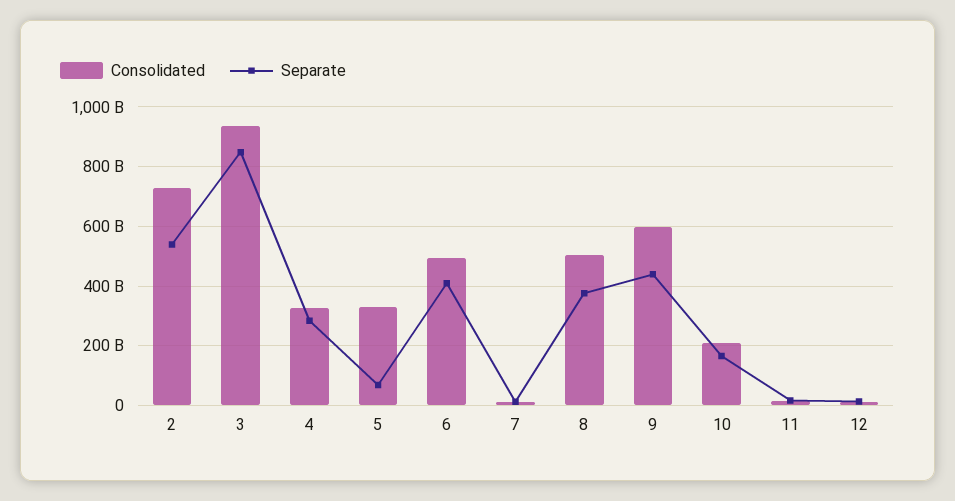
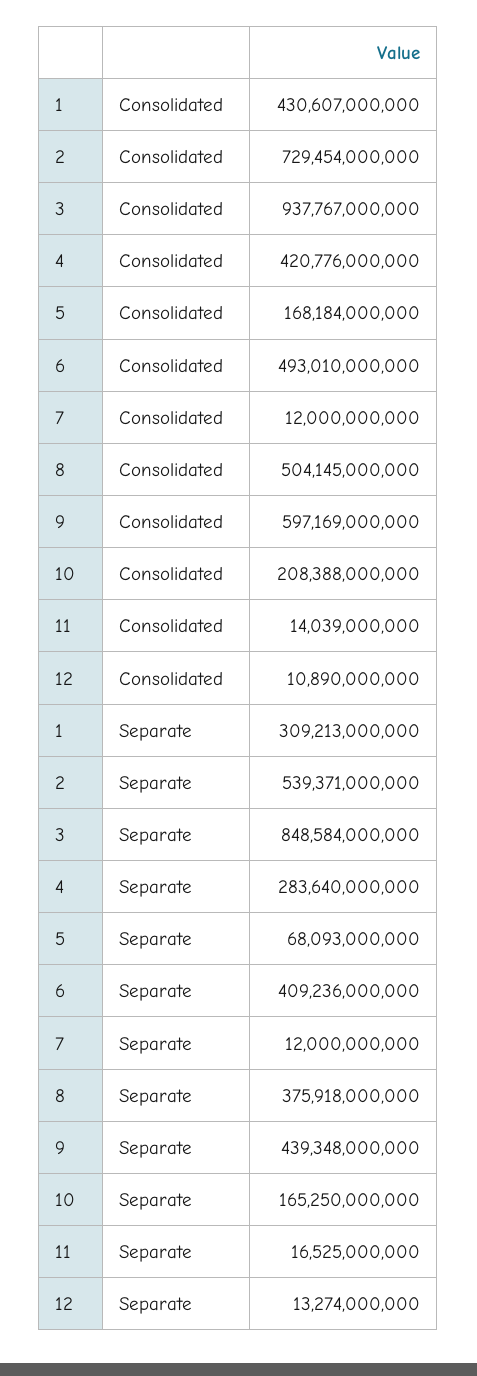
Consolidated, 4: 325000000000 -> 420776000000
Consolidated, 5: 325000000000 -> 168184000000
Consolidated, 1: none -> 430607000000
Separate, 1: none -> 309213000000

